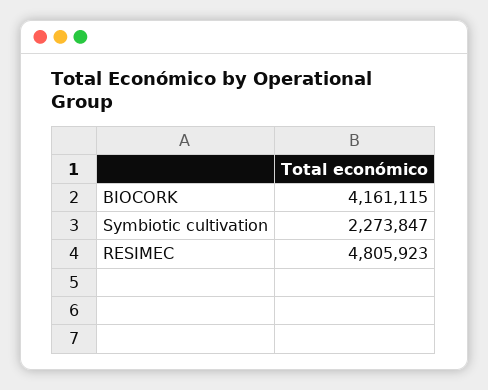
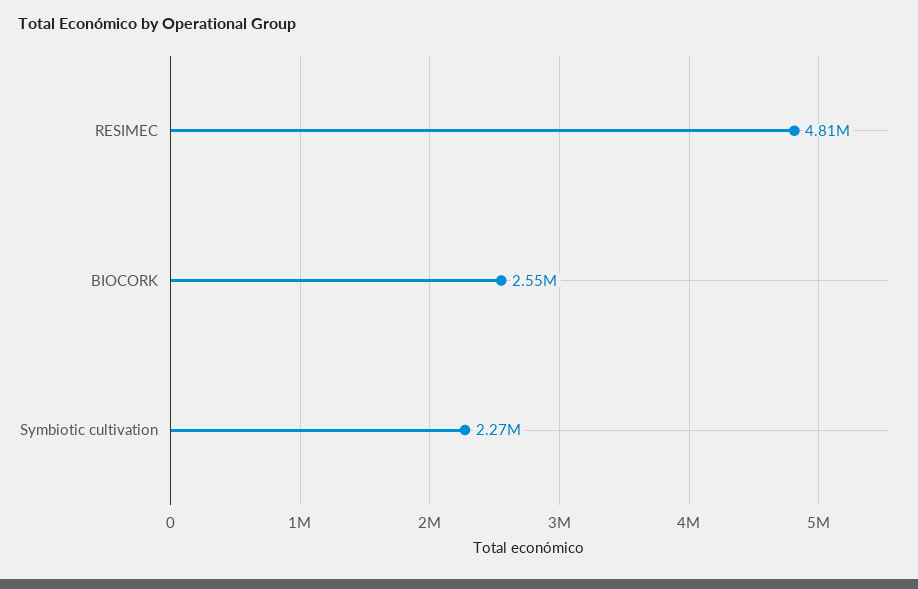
BIOCORK: 4161115 -> 2550000

